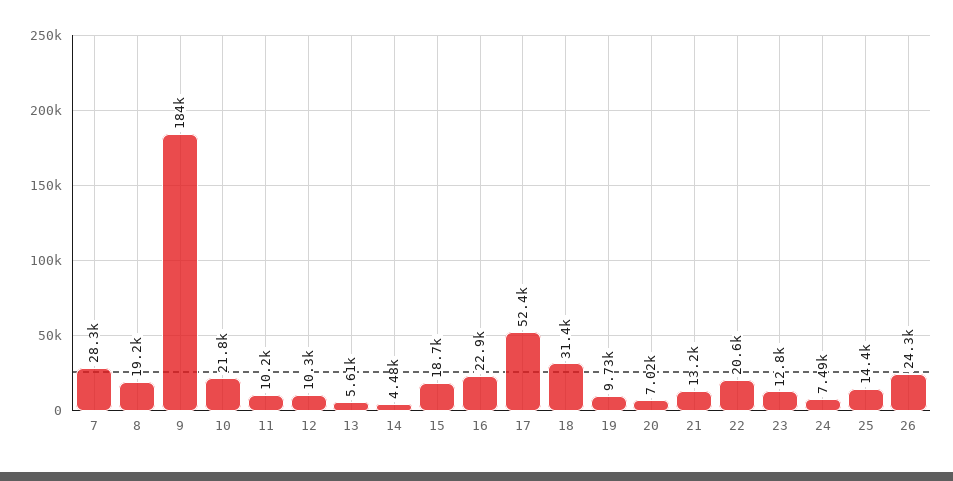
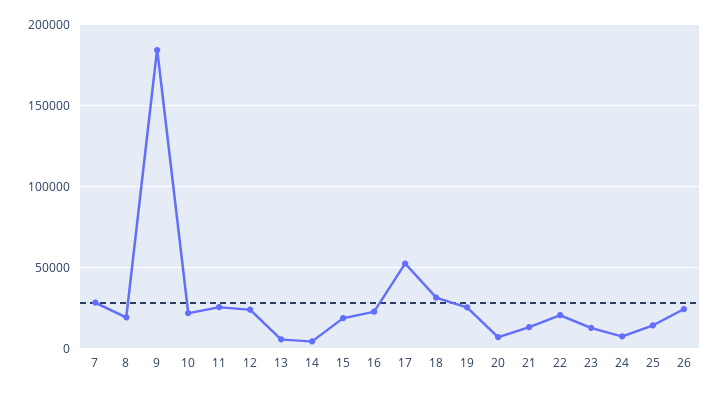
11: 10200 -> 25000
12: 10300 -> 25000
19: 9730 -> 25000

